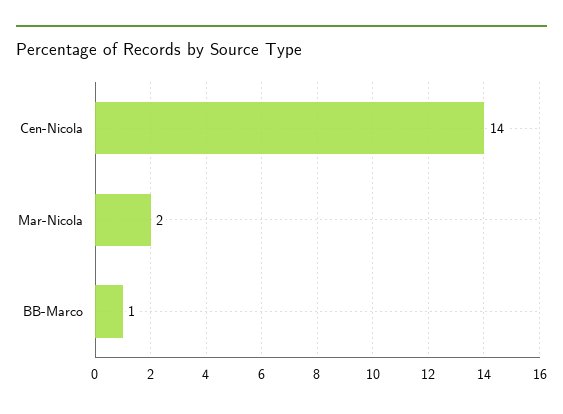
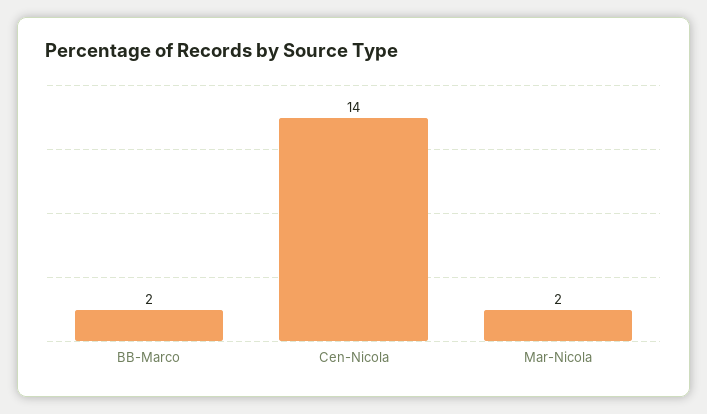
BB-Marco: 1 -> 2

